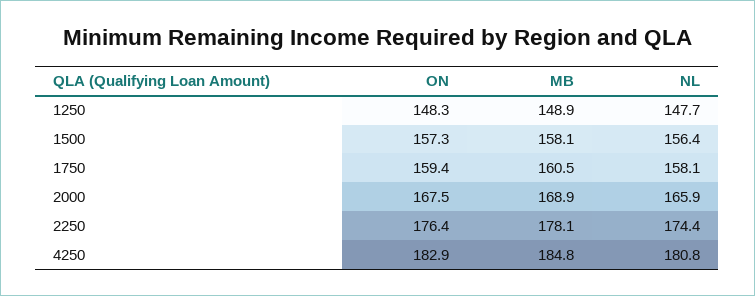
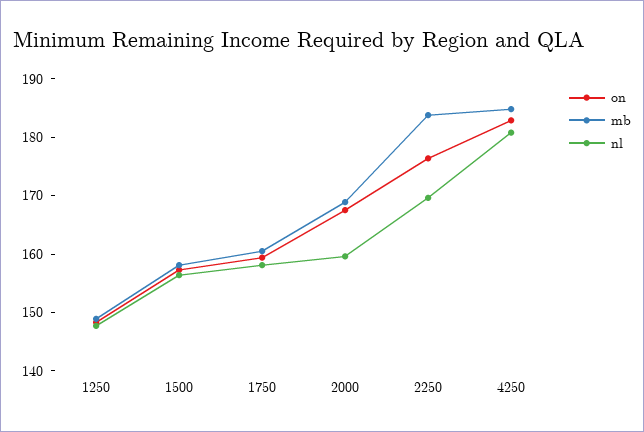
NL, 2000: 165.9 -> 160
MB, 2250: 178.1 -> 184
NL, 2250: 174.4 -> 170

